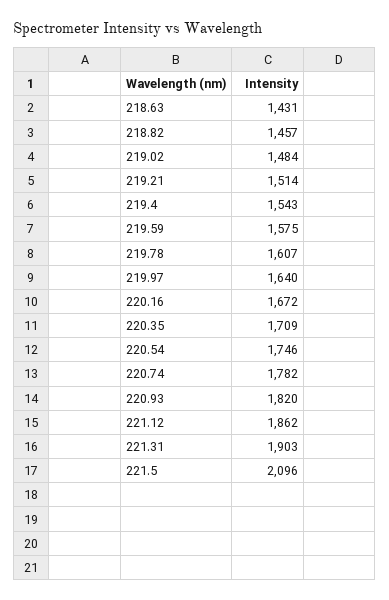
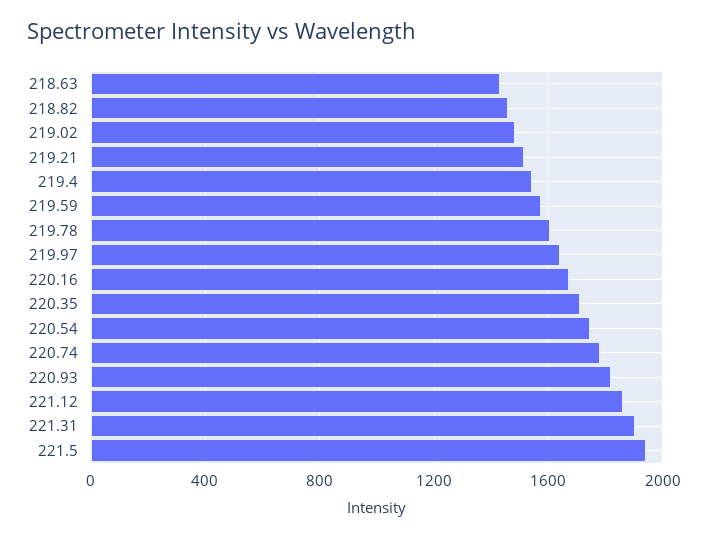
221.5: 2096 -> 1950

